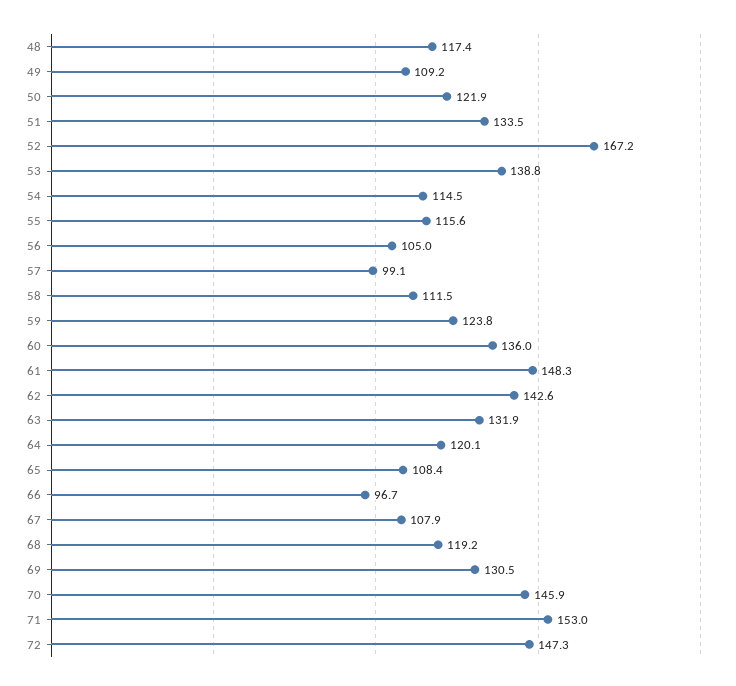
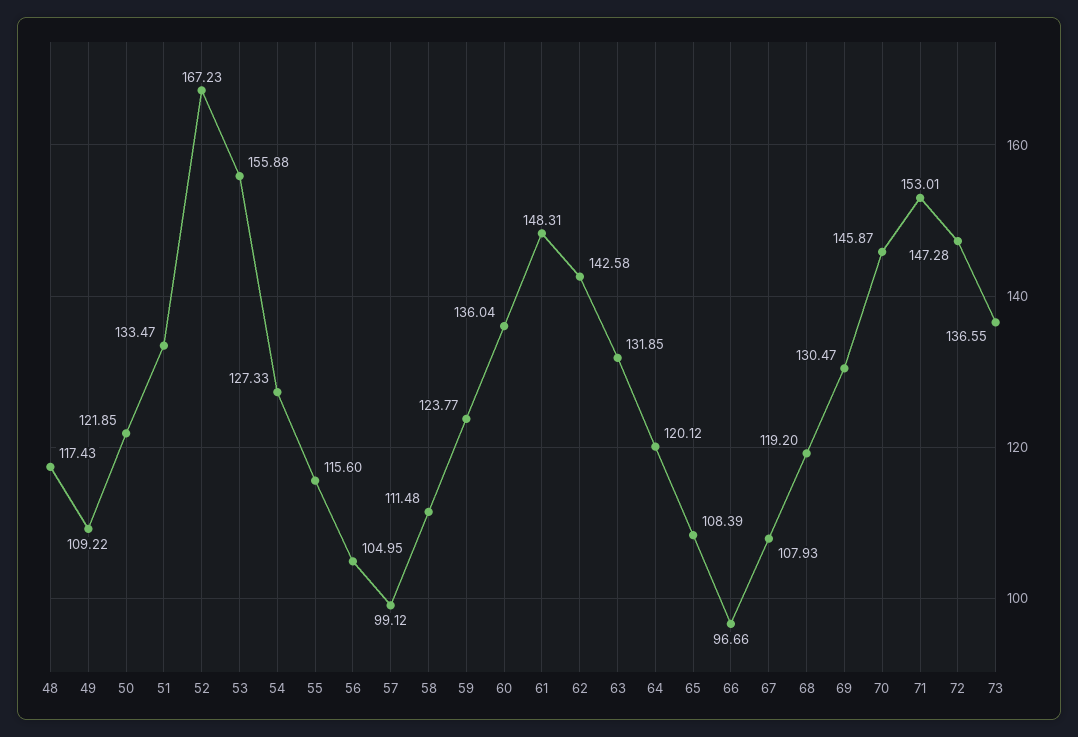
53: 138.8 -> 155.88
54: 114.5 -> 127.33
73: none -> 136.55

